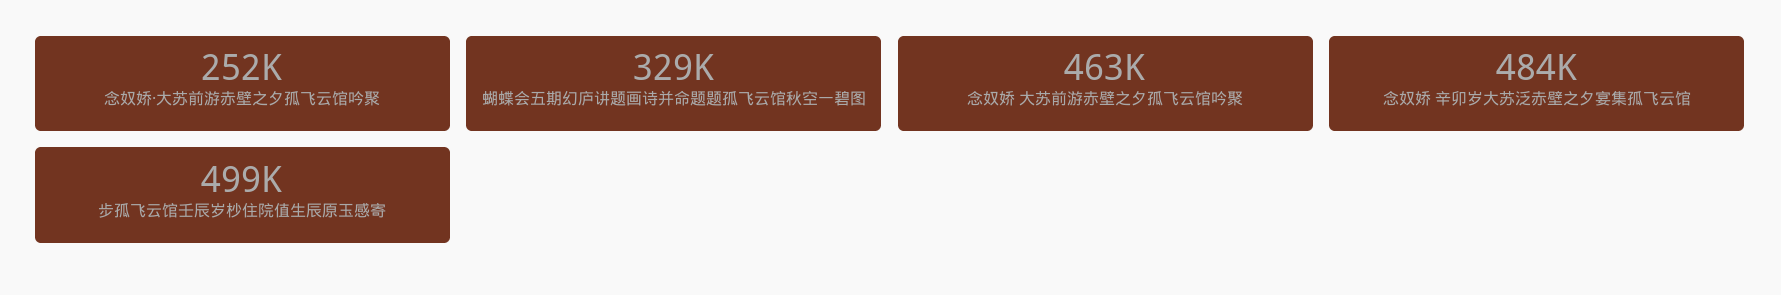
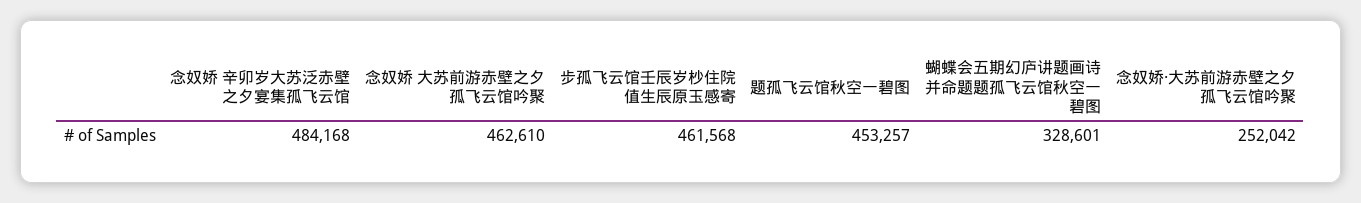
步孤飞云馆壬辰岁杪住院值生辰原玉感寄: 499000 -> 461568
题孤飞云馆秋空一碧图: none -> 453257

